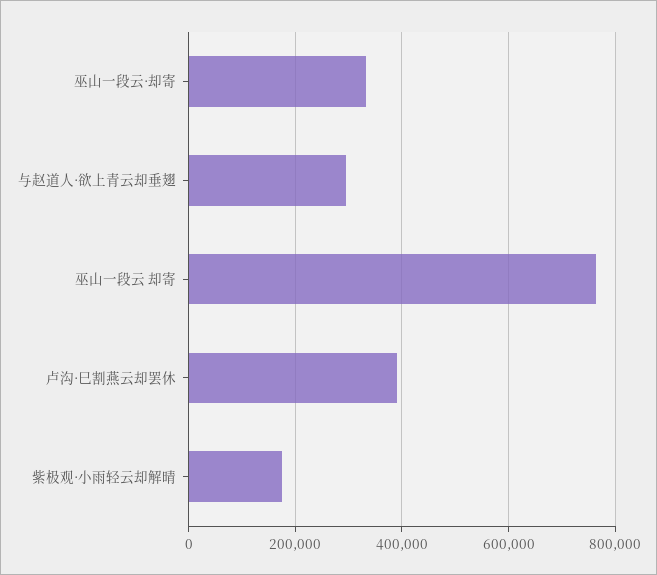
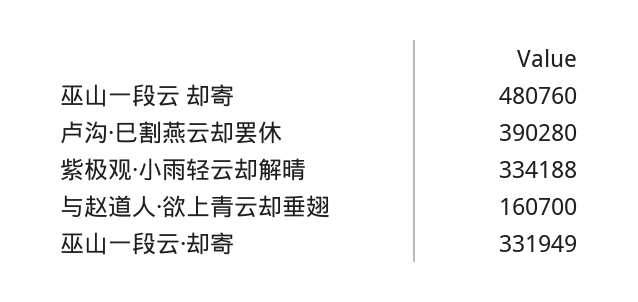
与赵道人·欲上青云却垂翅: 300000 -> 160700
巫山一段云 却寄: 760000 -> 480760
紫极观·小雨轻云却解晴: 180000 -> 334188

